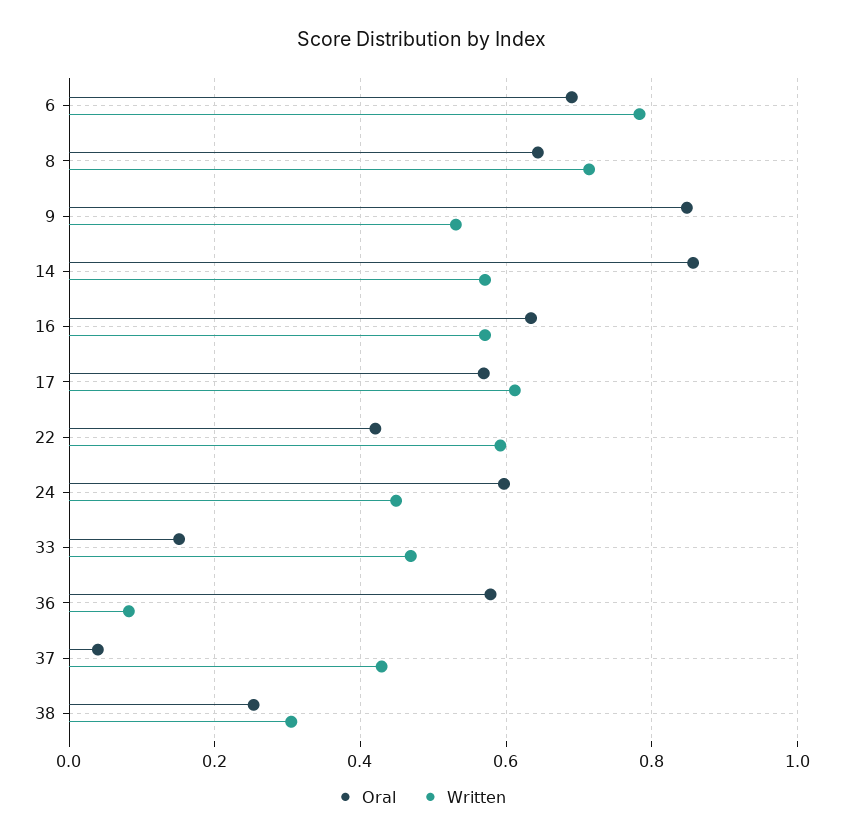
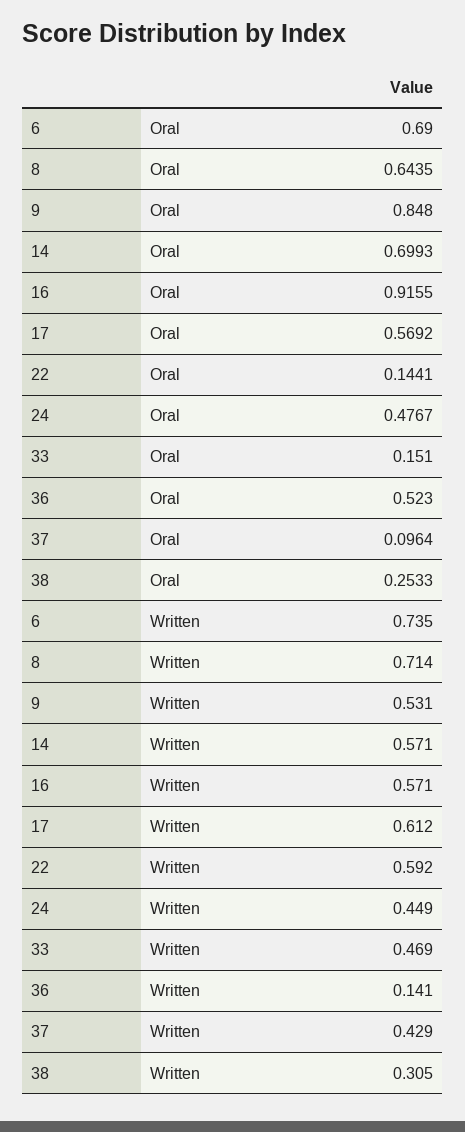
Written, 6: 0.78 -> 0.735
Oral, 14: 0.86 -> 0.6993
Oral, 16: 0.64 -> 0.9155
Oral, 22: 0.42 -> 0.1441
Oral, 24: 0.6 -> 0.4767
Oral, 36: 0.58 -> 0.523
Written, 36: 0.08 -> 0.141
Oral, 37: 0.04 -> 0.0964

